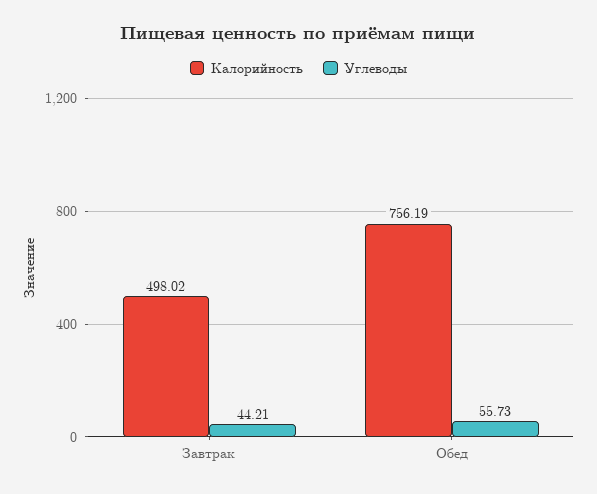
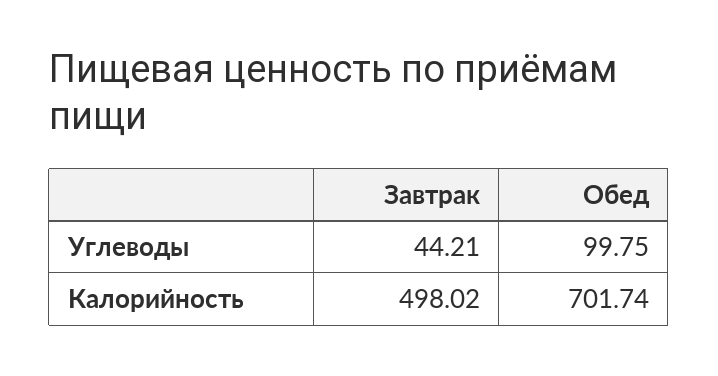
Калорийность, Обед: 756.19 -> 701.74
Углеводы, Обед: 55.73 -> 99.75

